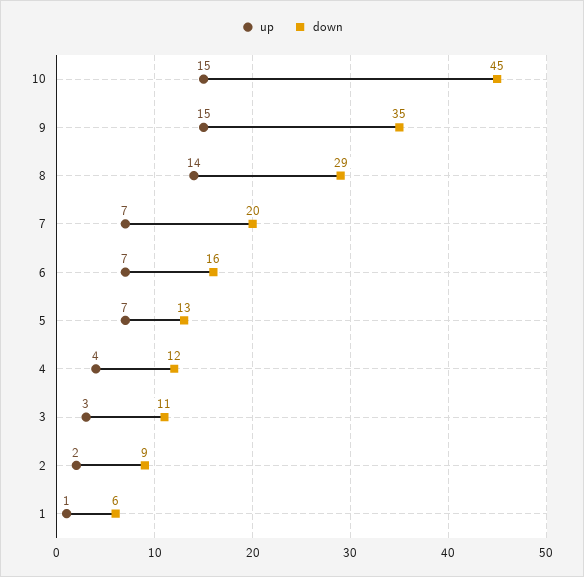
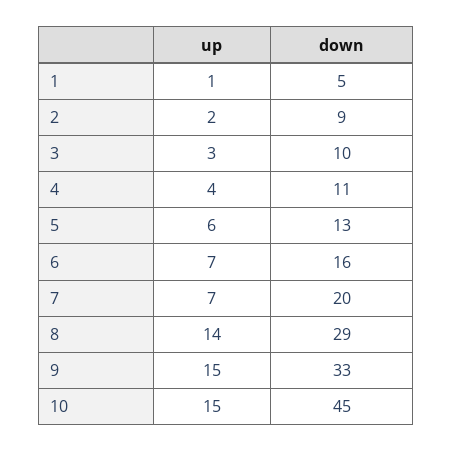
down, 9: 35 -> 33
up, 5: 7 -> 6
down, 4: 12 -> 11
down, 3: 11 -> 10
down, 1: 6 -> 5

